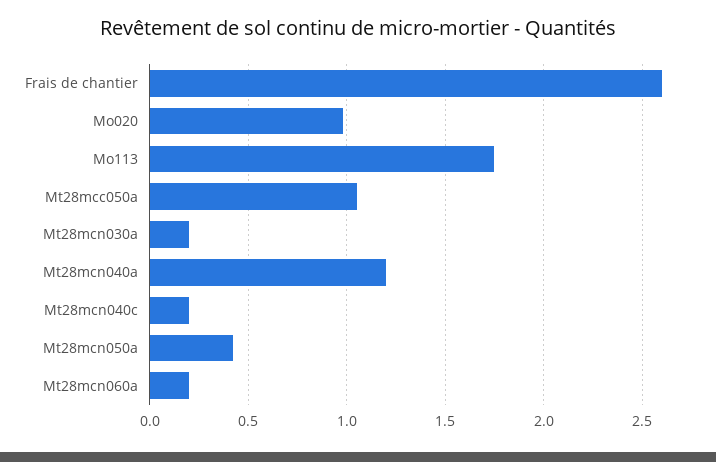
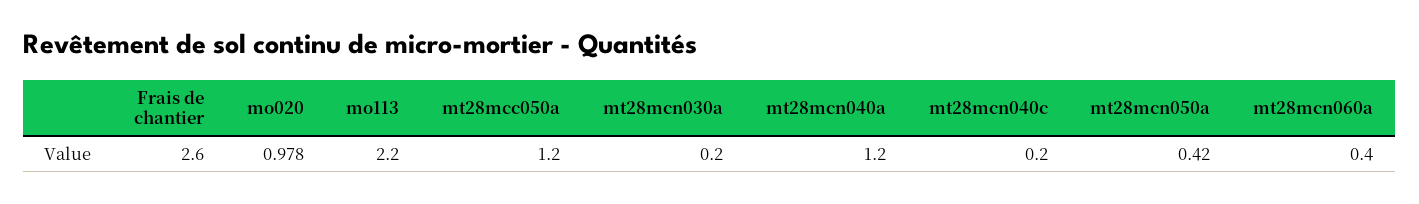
Mo113: 1.75 -> 2.2
Mt28mcc050a: 1.05 -> 1.2
Mt28mcn060a: 0.2 -> 0.4

